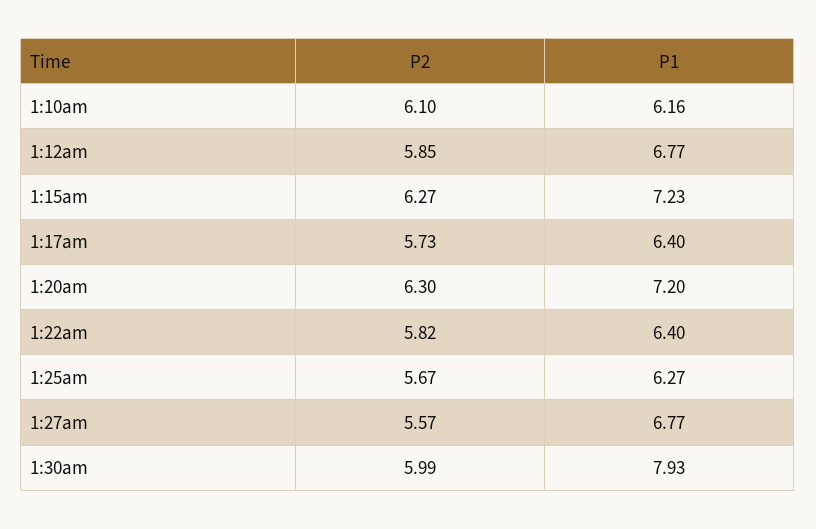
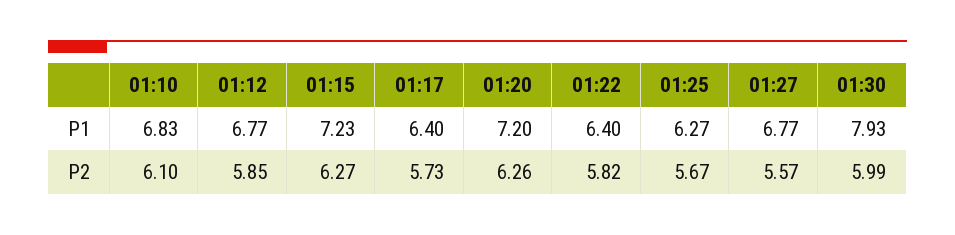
P1, 1:10am: 6.16 -> 6.83
P2, 1:20am: 6.3 -> 6.26

